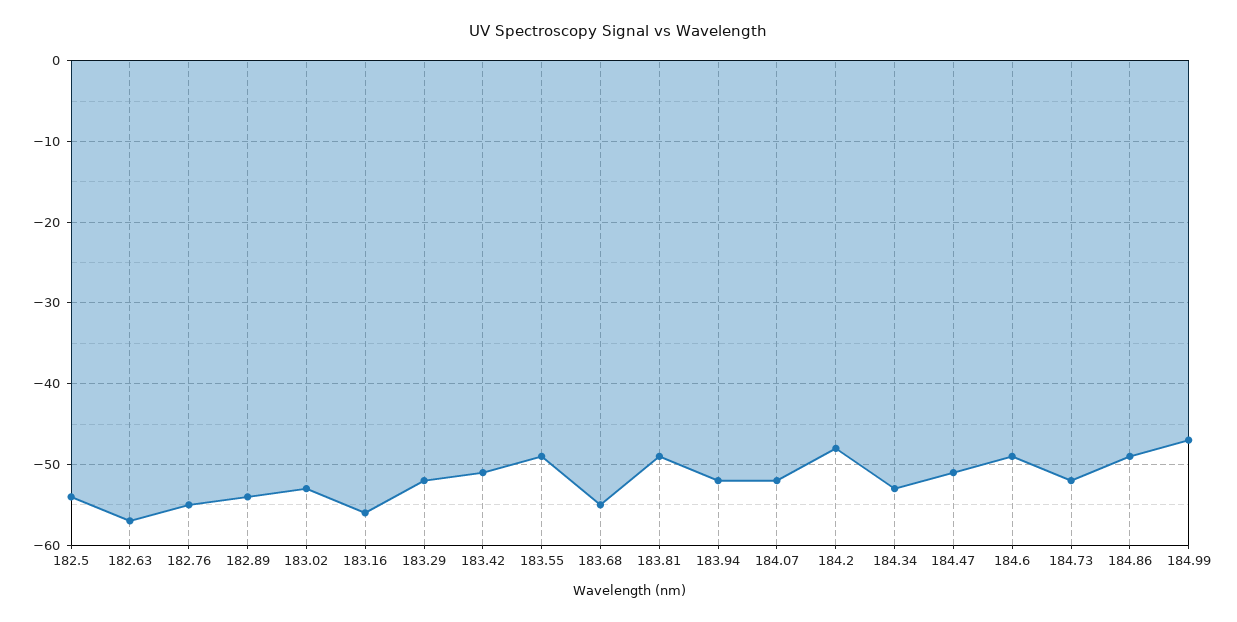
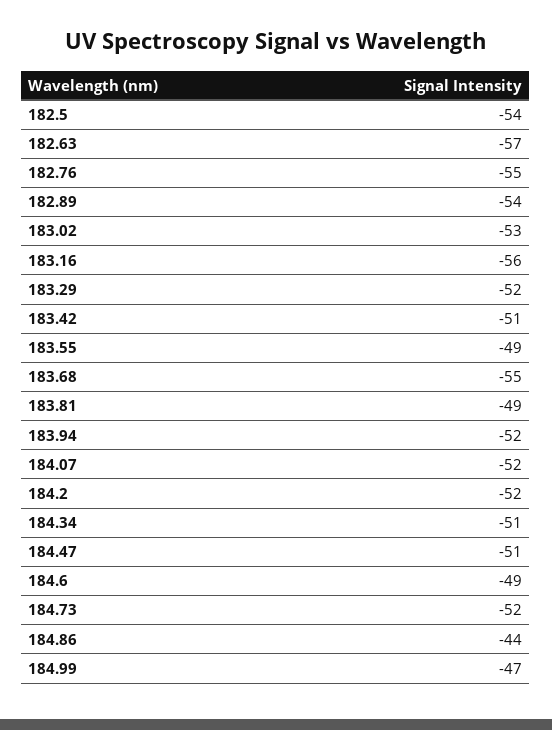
184.2: -48 -> -52
184.34: -53 -> -51
184.86: -49 -> -44

